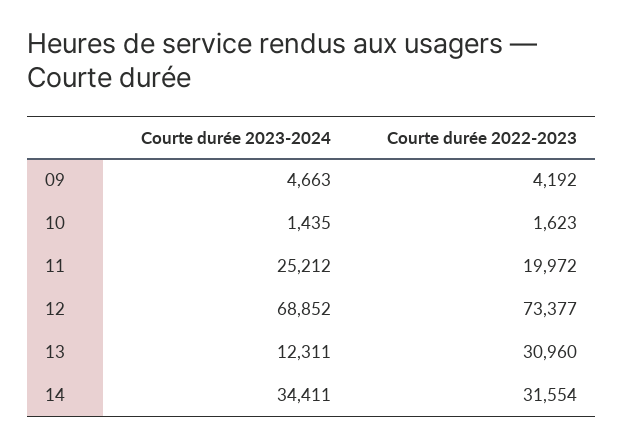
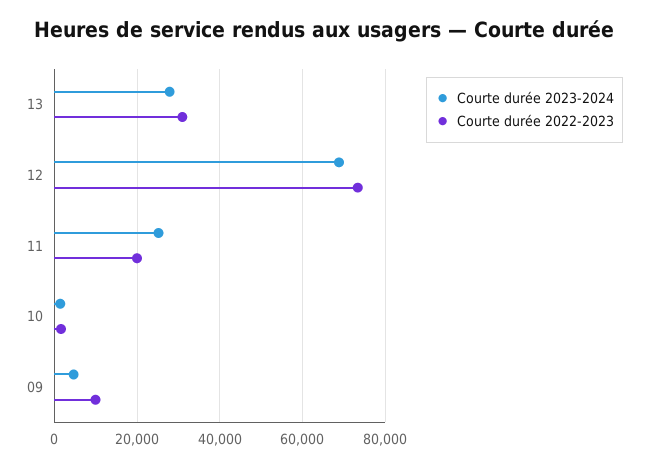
Courte durée 2022-2023, 09: 4192 -> 10000
Courte durée 2023-2024, 13: 12311 -> 28000
Courte durée 2023-2024, 14: 34411 -> none
Courte durée 2022-2023, 14: 31554 -> none

